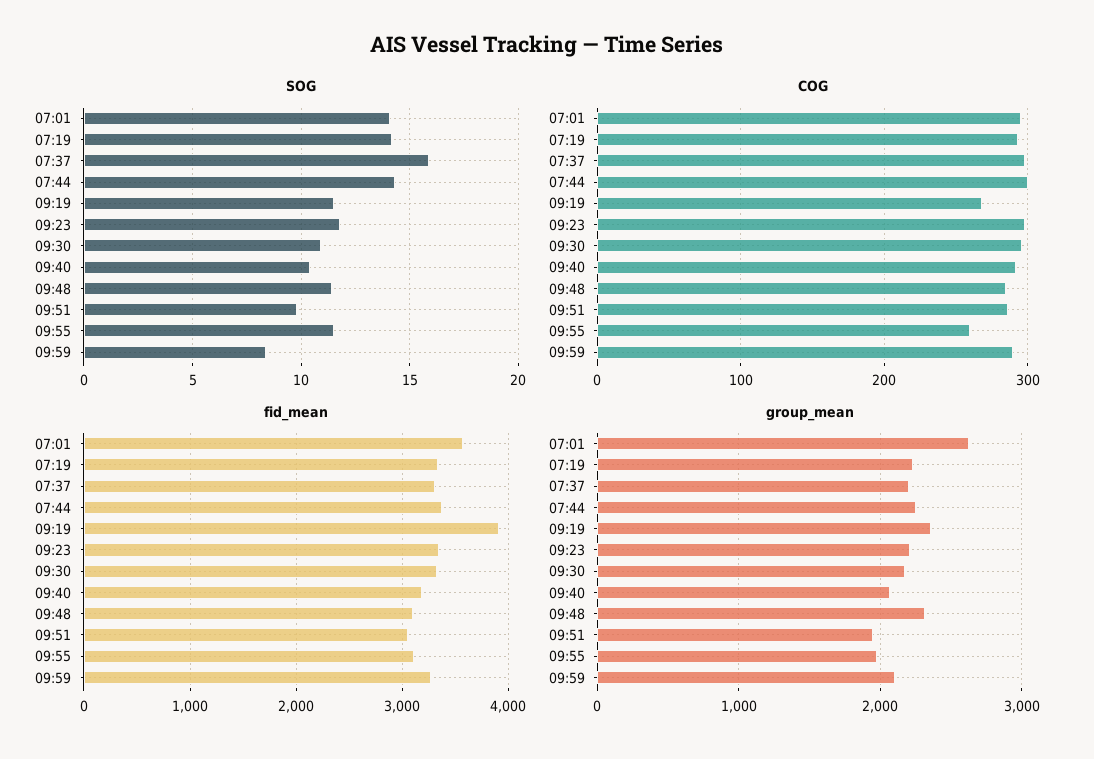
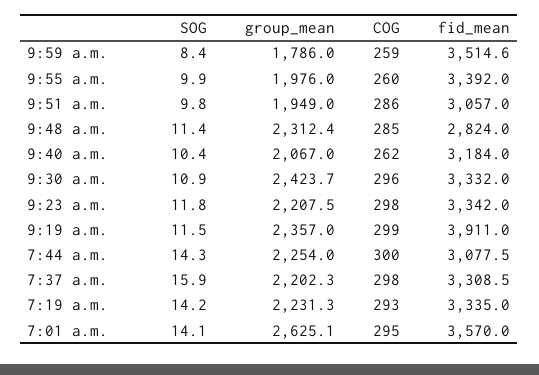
SOG, 09:55: 11.5 -> 9.9
COG, 09:19: 270 -> 299
COG, 09:40: 290 -> 262
COG, 09:59: 290 -> 259
fid_mean, 07:44: 3400 -> 3077.5
fid_mean, 09:48: 3100 -> 2824
fid_mean, 09:55: 3100 -> 3392
fid_mean, 09:59: 3300 -> 3514.6
group_mean, 09:30: 2200 -> 2423.7
group_mean, 09:59: 2100 -> 1786

